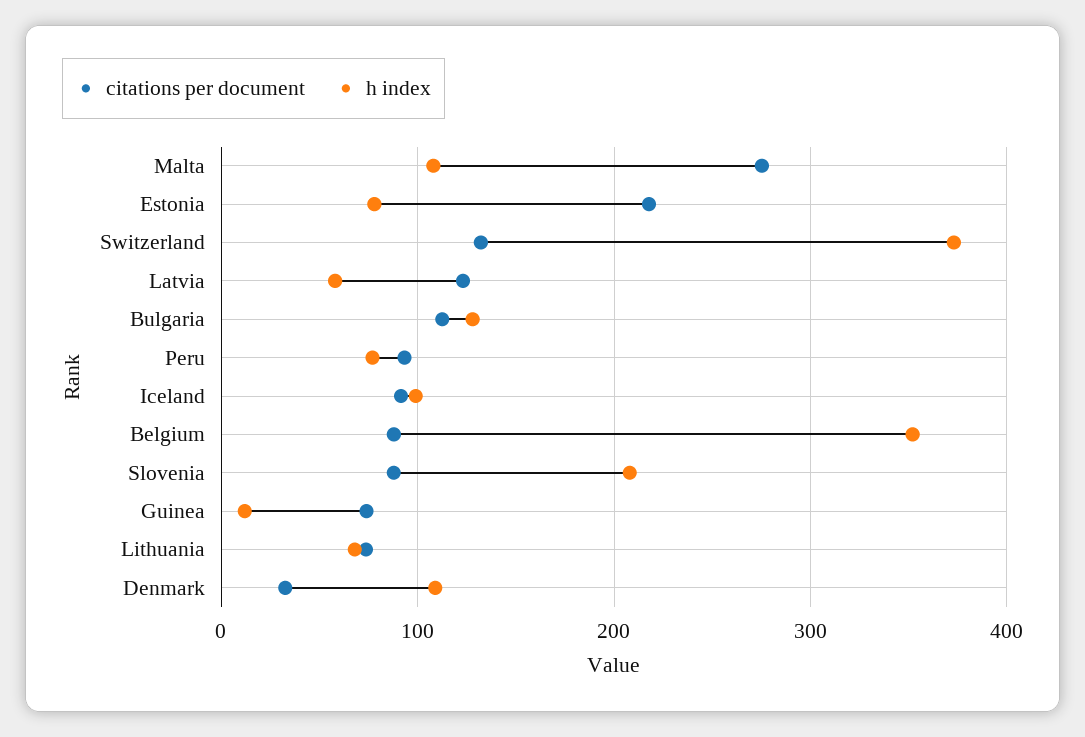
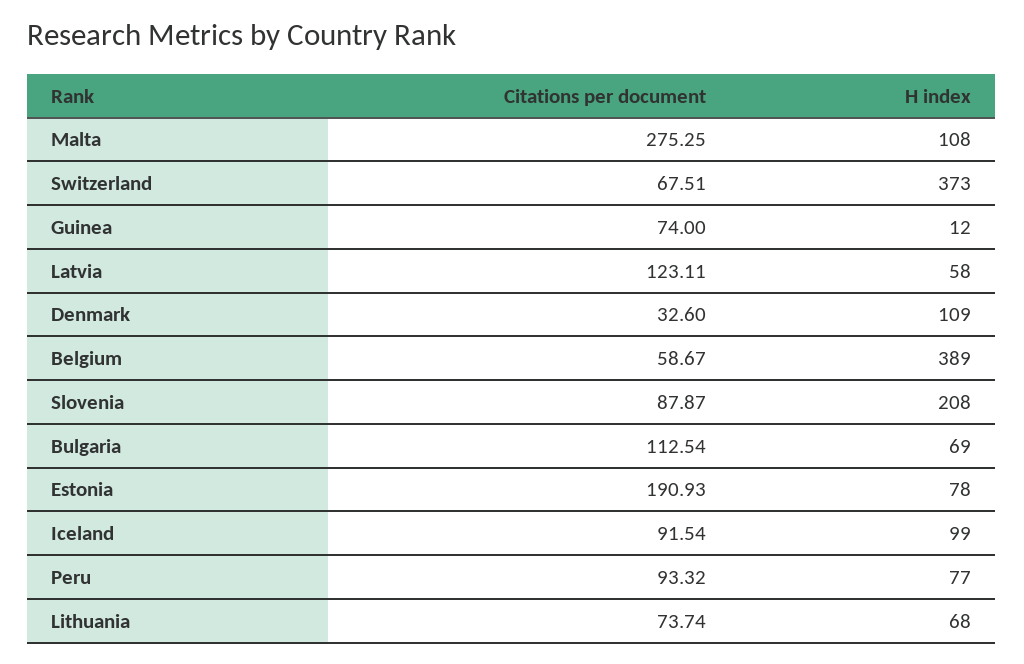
citations per document, Estonia: 220 -> 190.93
citations per document, Switzerland: 130 -> 67.51
h index, Bulgaria: 130 -> 69
citations per document, Belgium: 90 -> 58.67
h index, Belgium: 350 -> 389

